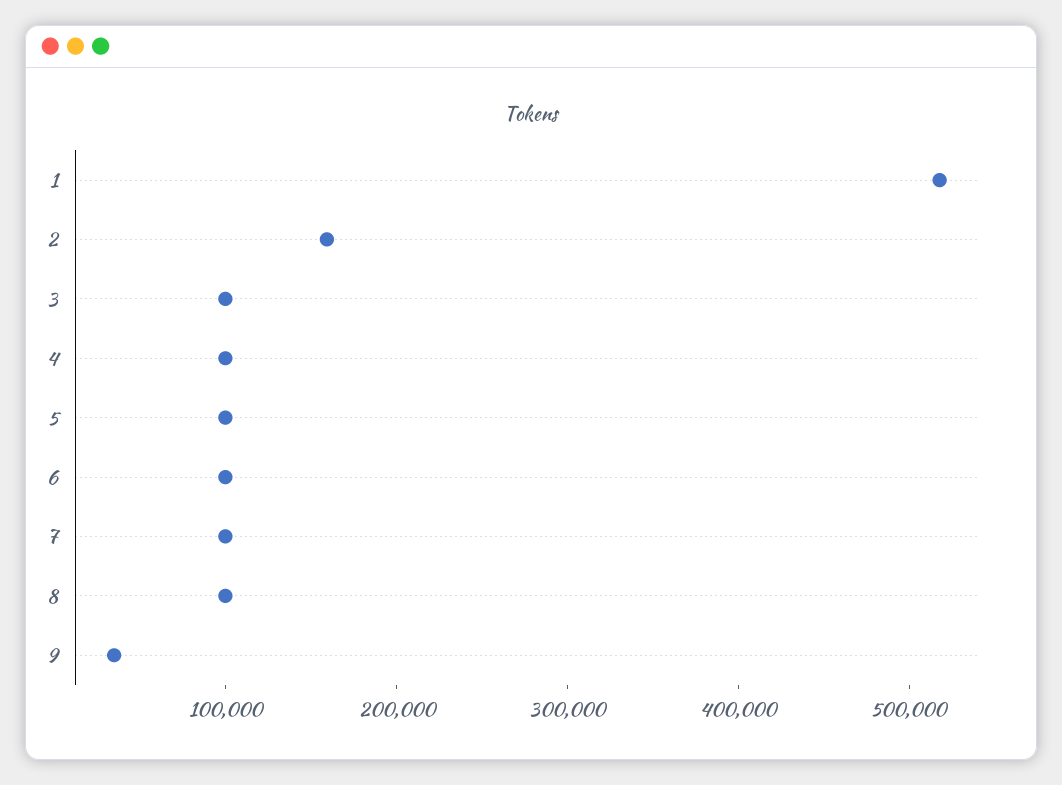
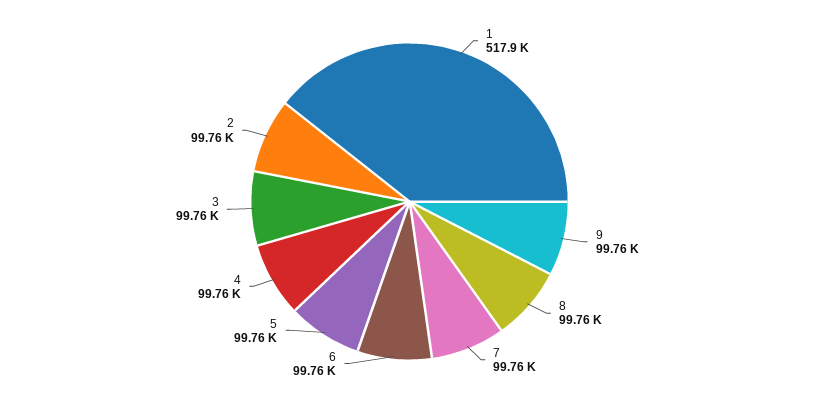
2: 160000 -> 99760
9: 40000 -> 99760

